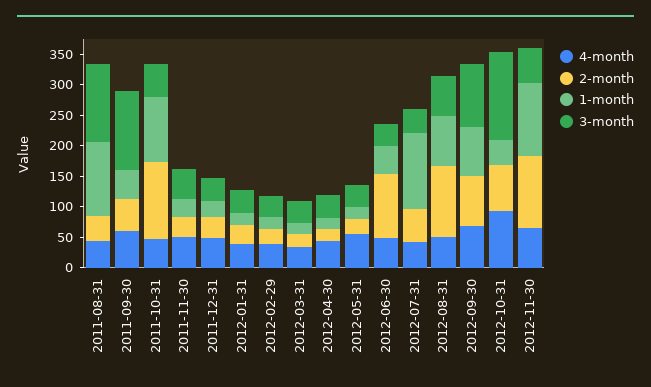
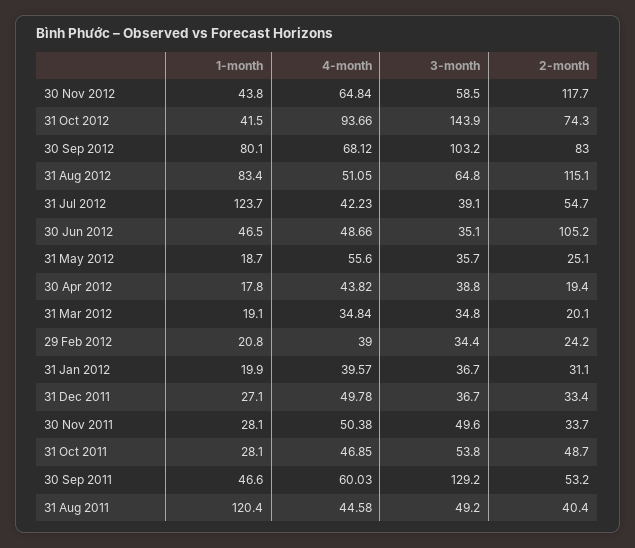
3-month, 2011-08-31: 125 -> 49.2
2-month, 2011-10-31: 125 -> 48.7
1-month, 2011-10-31: 100 -> 28.1
1-month, 2012-11-30: 125 -> 43.8

